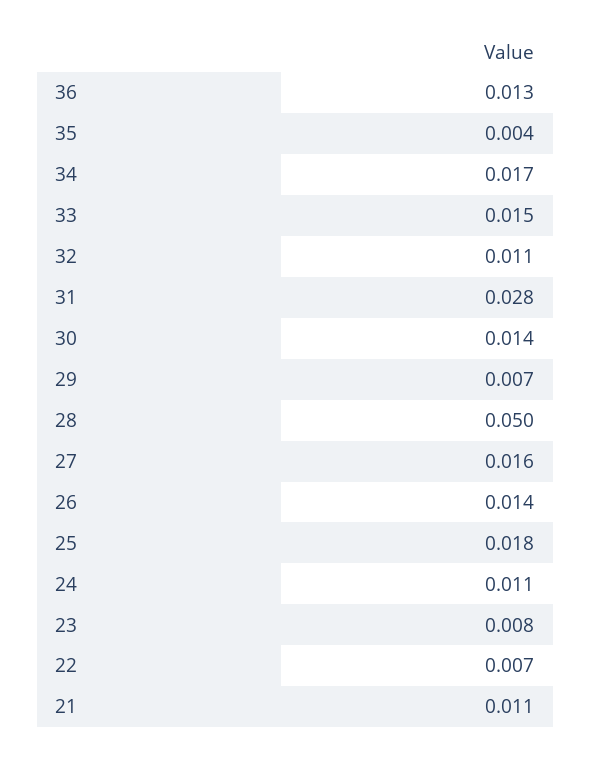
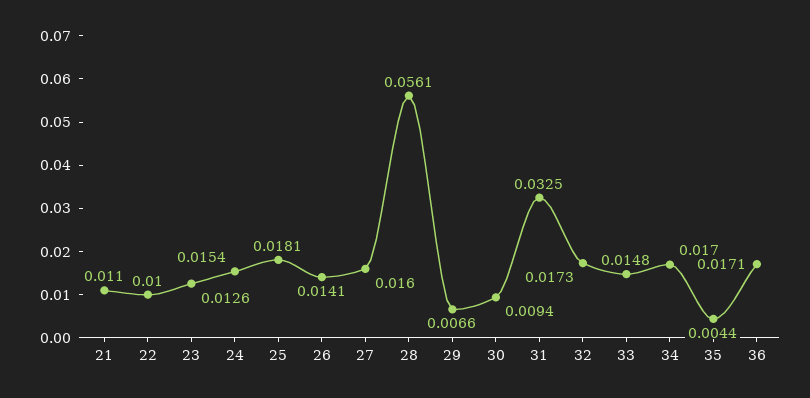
36: 0.013 -> 0.0171
32: 0.011 -> 0.0173
31: 0.028 -> 0.0325
30: 0.014 -> 0.0094
28: 0.05 -> 0.0561
24: 0.011 -> 0.0154
23: 0.008 -> 0.0126
22: 0.007 -> 0.01

